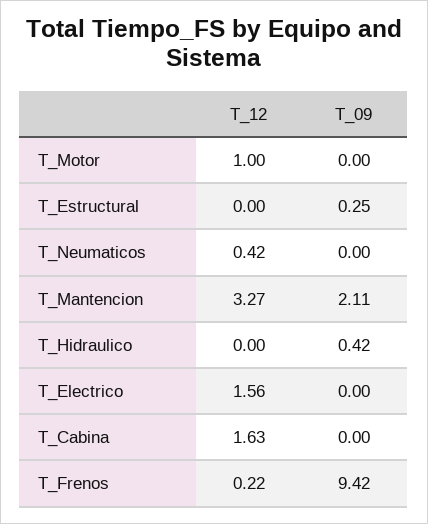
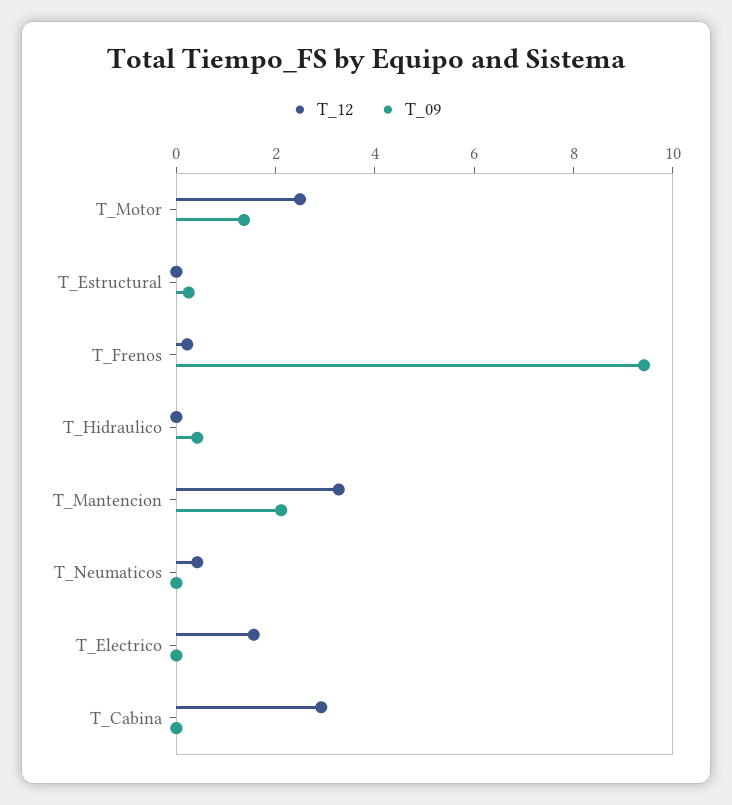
T_12, T_Motor: 1 -> 2.5
T_09, T_Motor: 0 -> 1.5
T_12, T_Cabina: 1.63 -> 3

